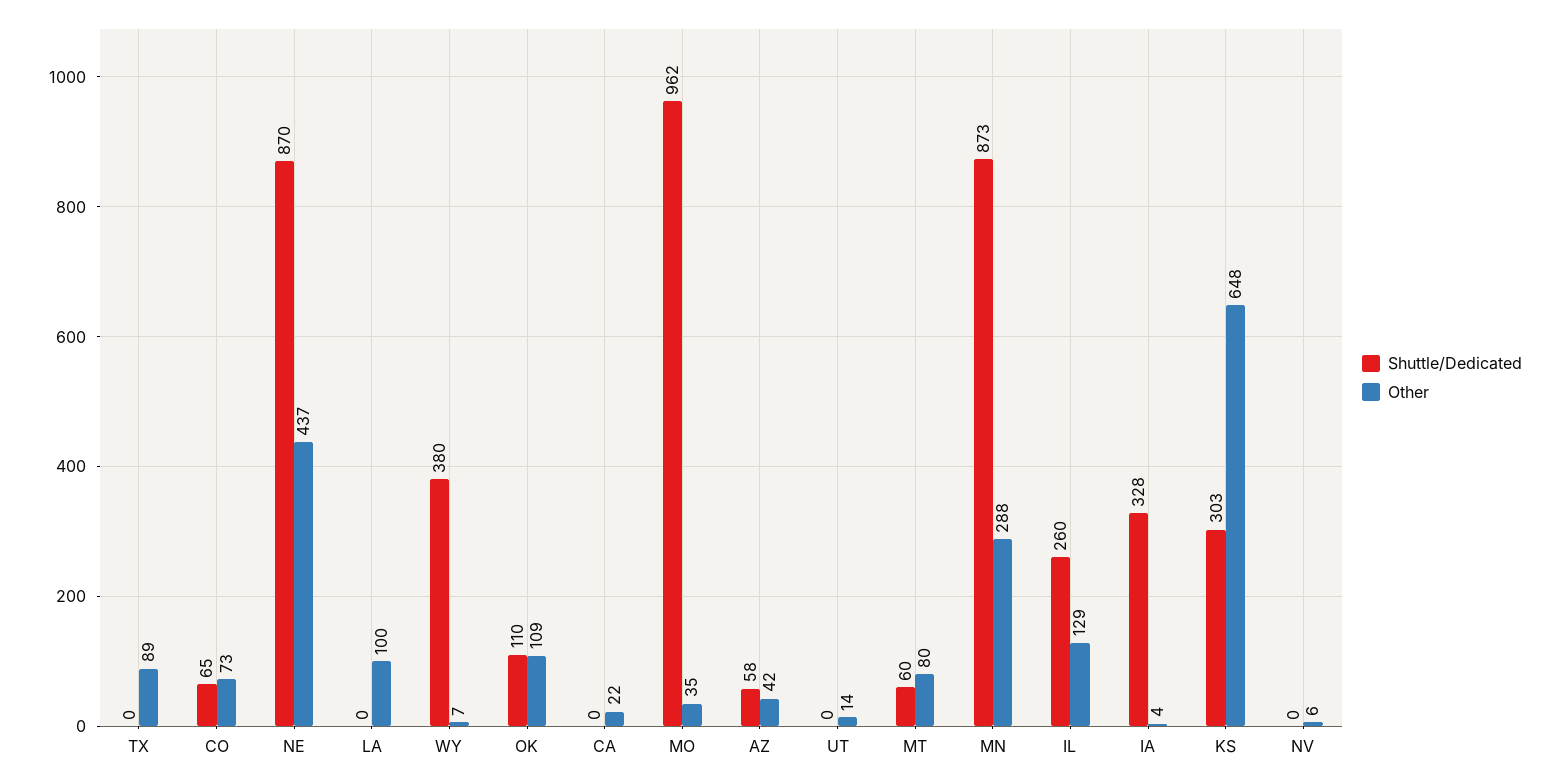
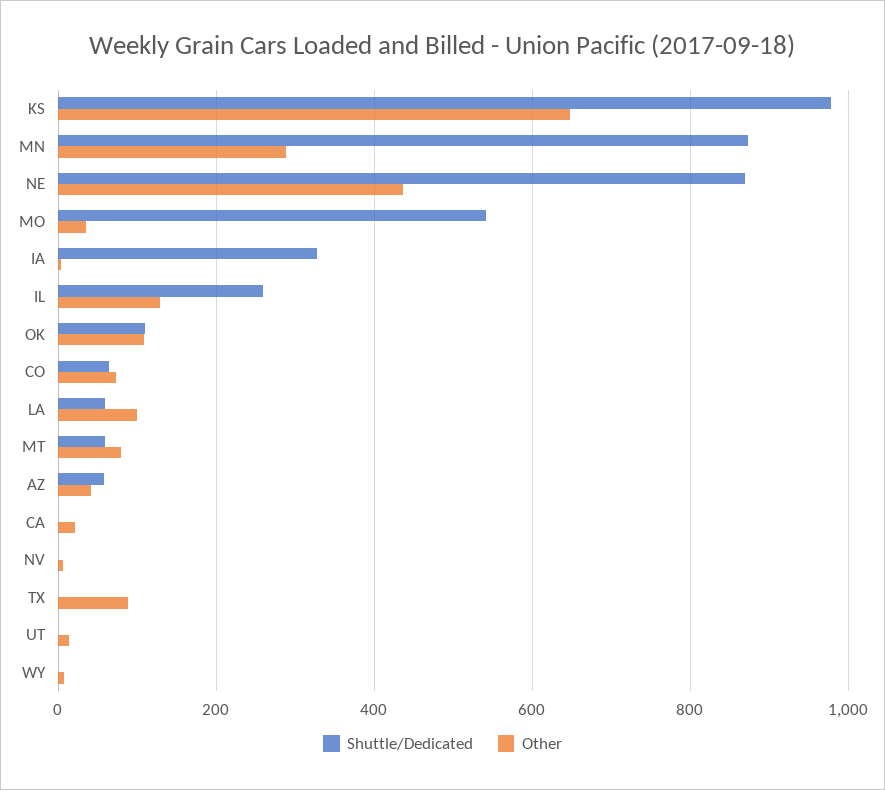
Shuttle/Dedicated, LA: 0 -> 60
Shuttle/Dedicated, WY: 380 -> 0
Shuttle/Dedicated, MO: 962 -> 540
Shuttle/Dedicated, KS: 303 -> 980

